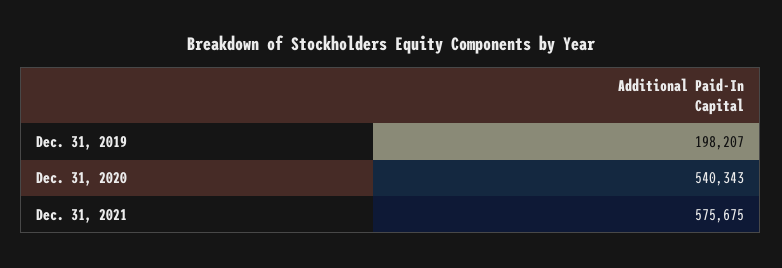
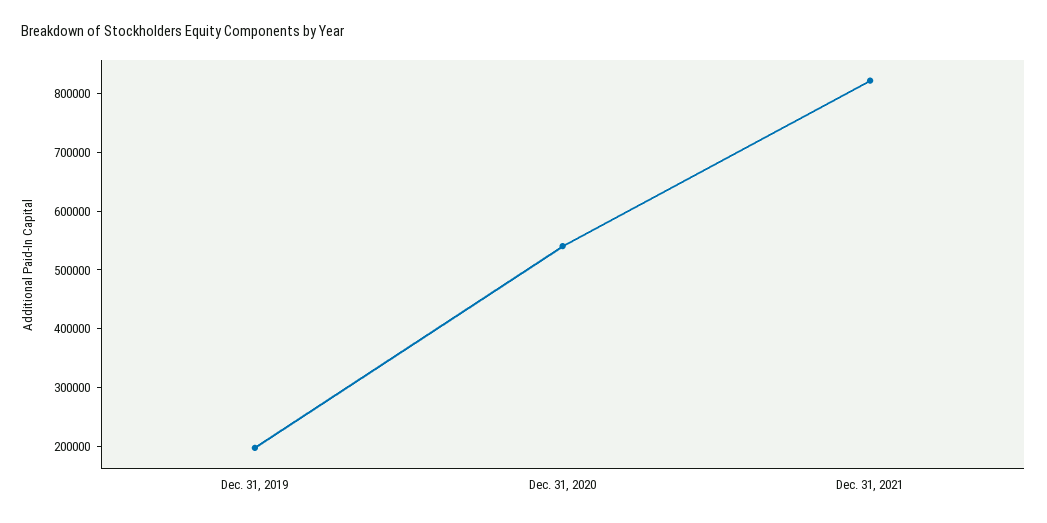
Dec. 31, 2021: 575675 -> 820000

